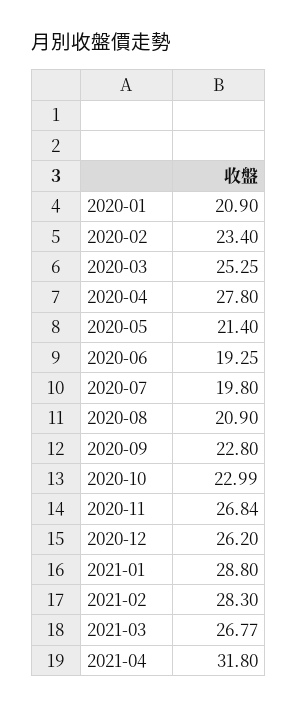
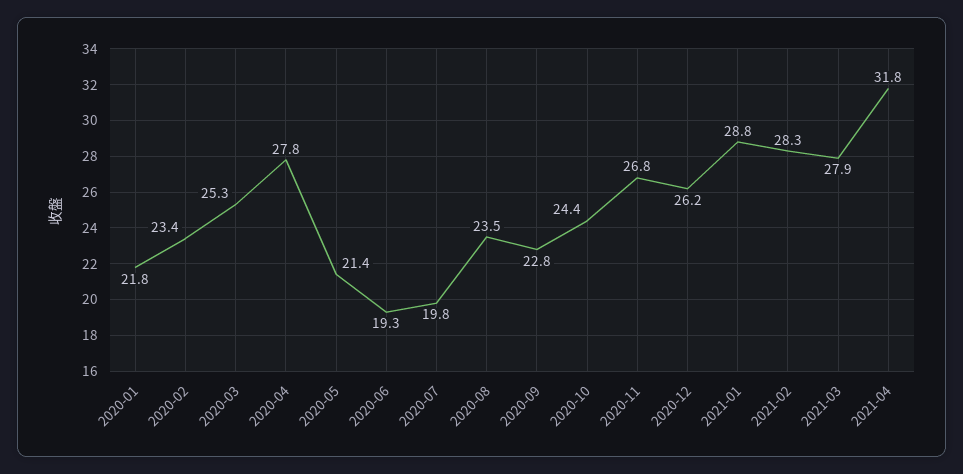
2020-01: 20.9 -> 21.8
2020-08: 20.9 -> 23.5
2020-10: 22.99 -> 24.4
2021-03: 26.77 -> 27.9

